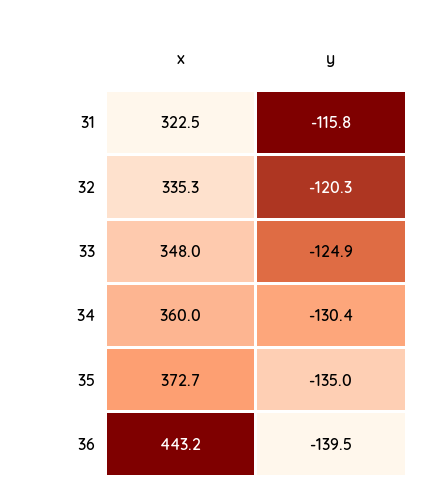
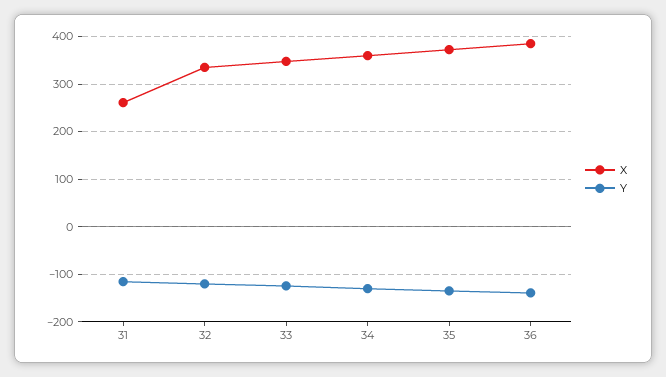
x, 31: 322.5 -> 260
x, 36: 443.2 -> 380

